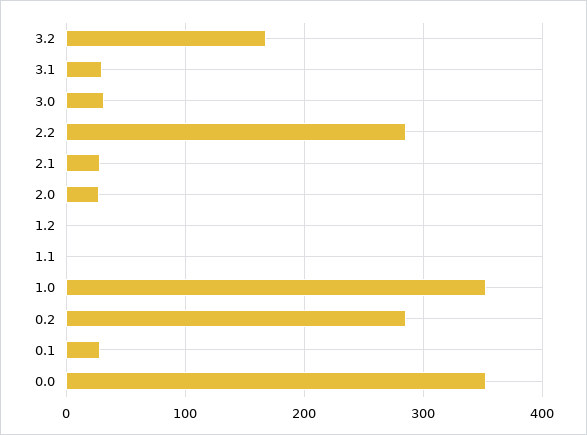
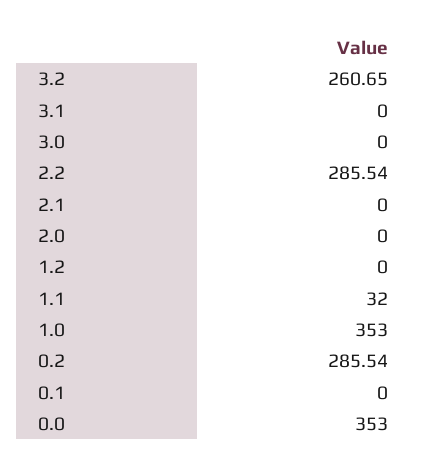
3.2: 170 -> 260.65
3.1: 30 -> 0
3.0: 30 -> 0
2.1: 30 -> 0
2.0: 30 -> 0
1.1: 0 -> 32
0.1: 30 -> 0

